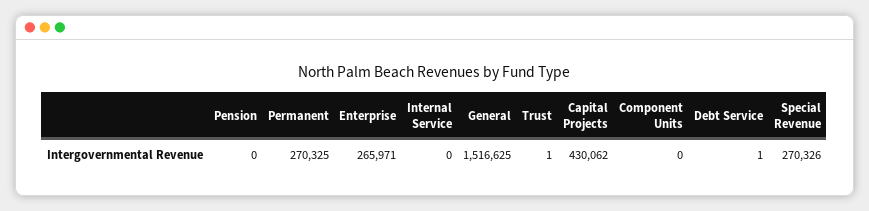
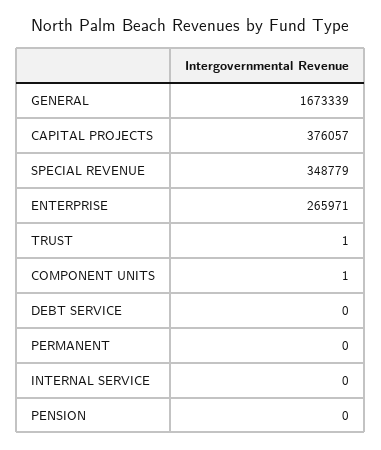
Permanent: 270325 -> 0
General: 1516625 -> 1673339
Capital Projects: 430062 -> 376057
Component Units: 0 -> 1
Debt Service: 1 -> 0
Special Revenue: 270326 -> 348779

